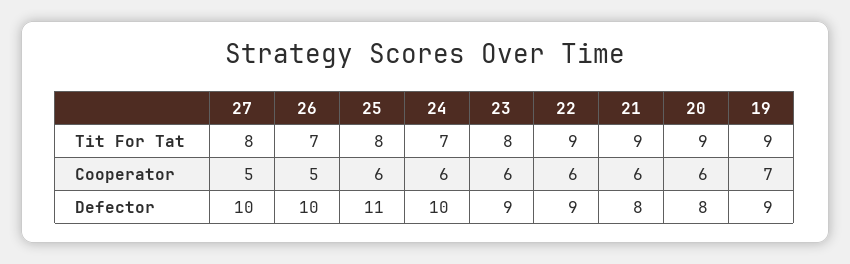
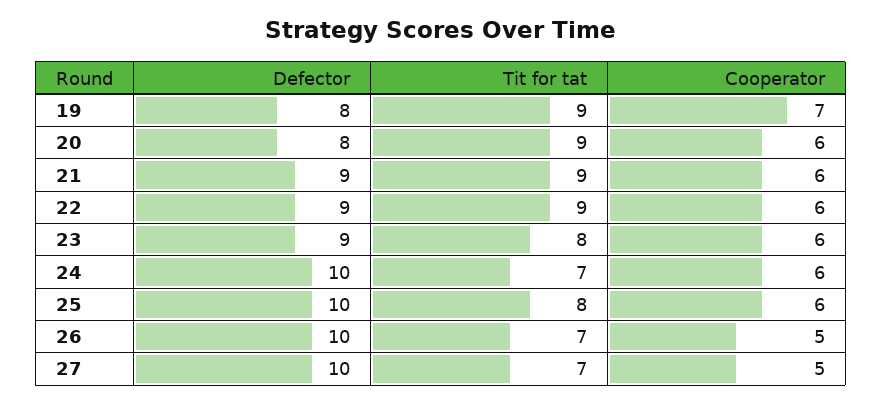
27, Tit For Tat: 8 -> 7
25, Defector: 11 -> 10
21, Defector: 8 -> 9
19, Defector: 9 -> 8

